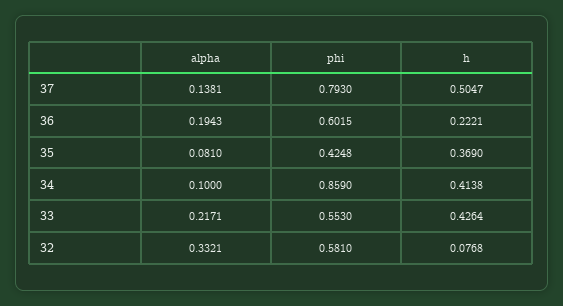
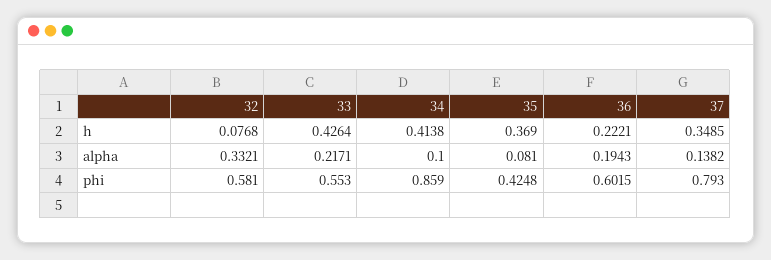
alpha, 37: 0.1381 -> 0.1382
h, 37: 0.5047 -> 0.3485

